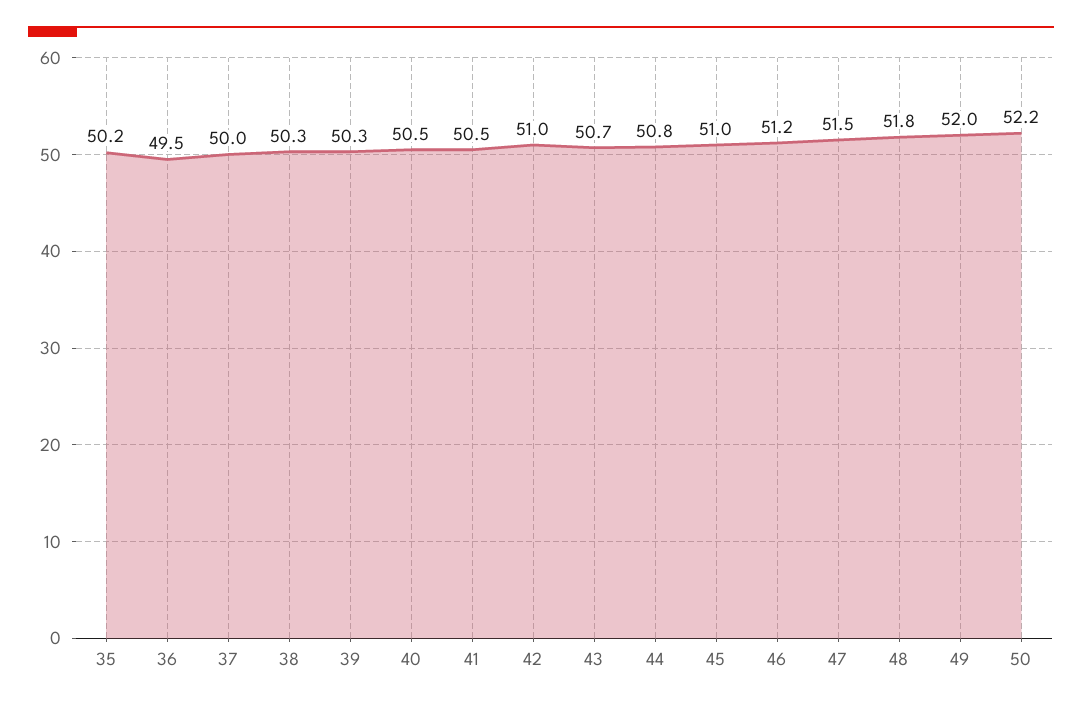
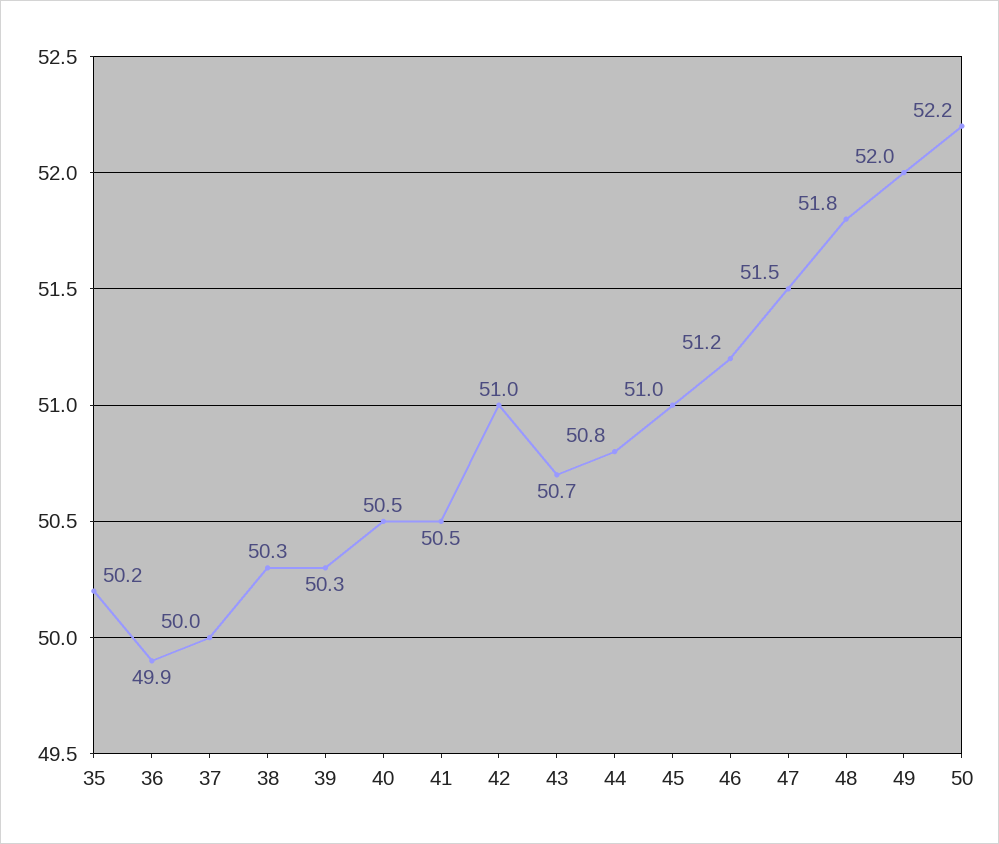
36: 49.5 -> 49.9

